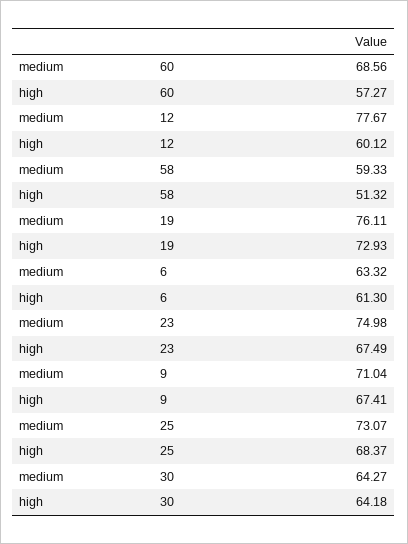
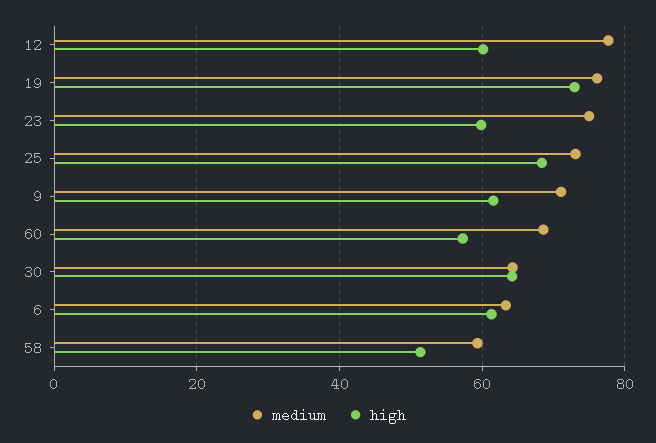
high, 23: 67.49 -> 60
high, 9: 67.41 -> 62

